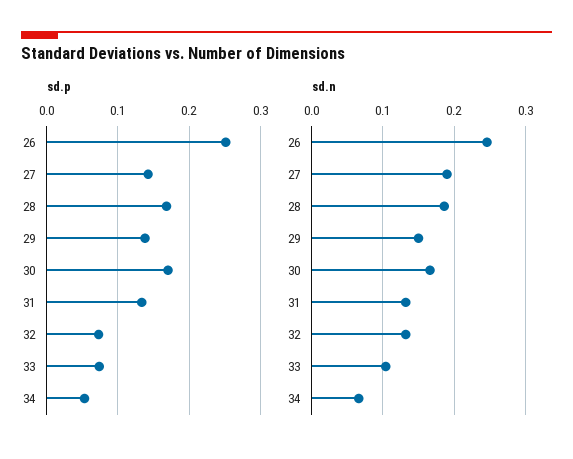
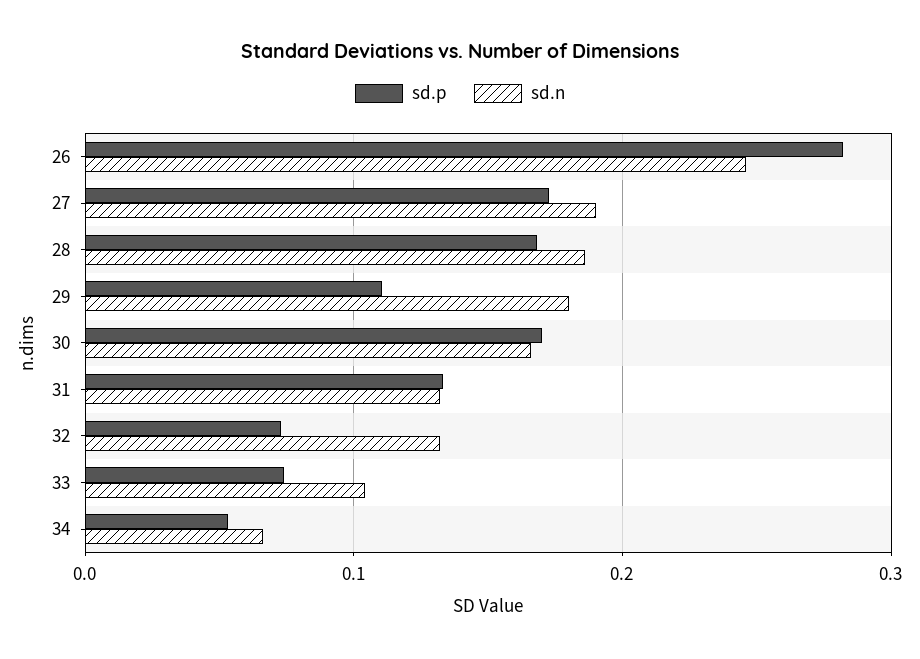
sd.p, 26: 0.25 -> 0.28
sd.p, 27: 0.14 -> 0.17
sd.p, 29: 0.14 -> 0.11
sd.n, 29: 0.15 -> 0.18

